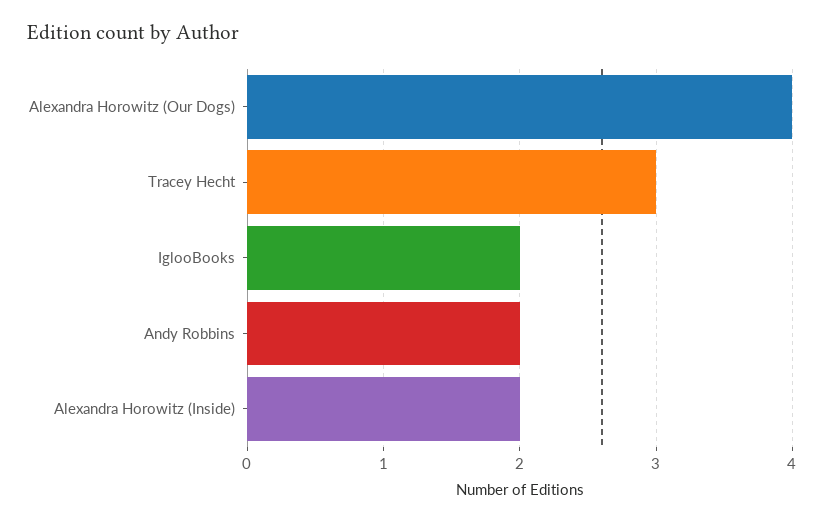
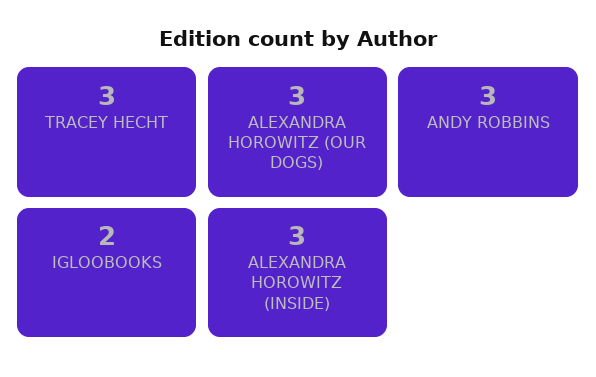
Alexandra Horowitz (Our Dogs): 4 -> 3
Andy Robbins: 2 -> 3
Alexandra Horowitz (Inside): 2 -> 3

